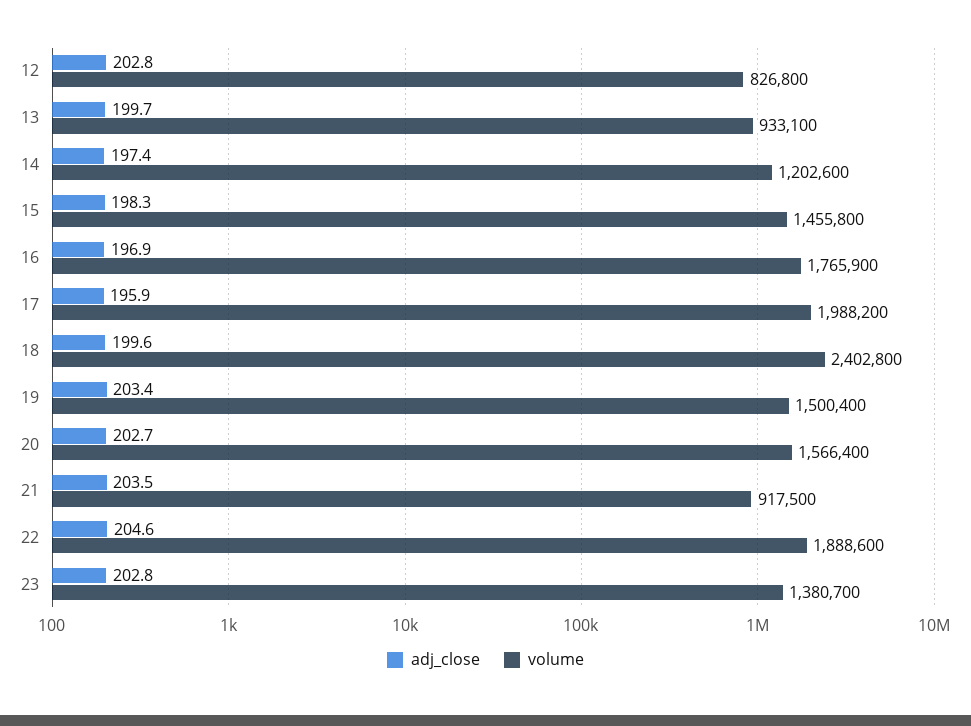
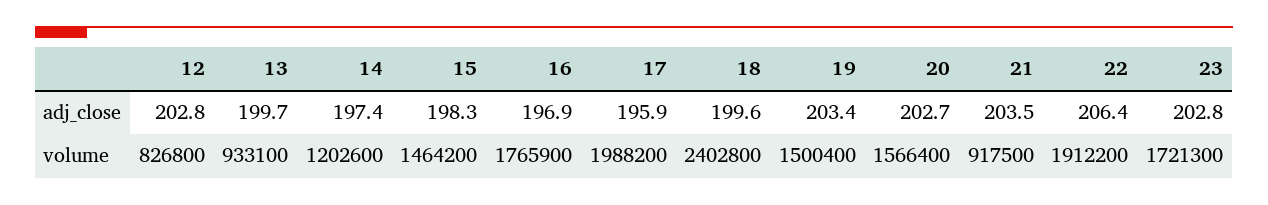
volume, 15: 1455800 -> 1464200
adj_close, 22: 204.6 -> 206.4
volume, 22: 1888600 -> 1912200
volume, 23: 1380700 -> 1721300

